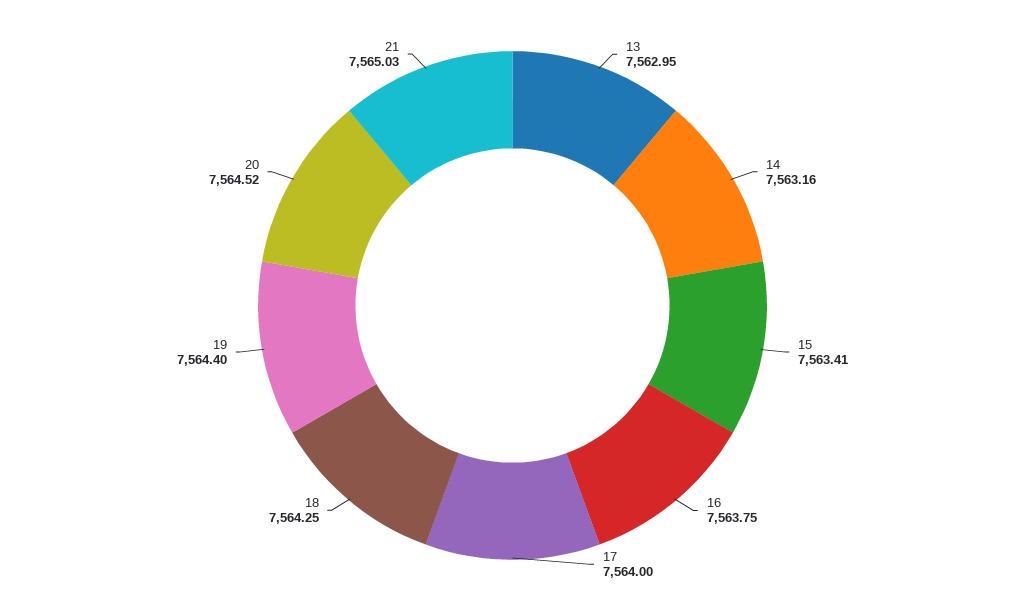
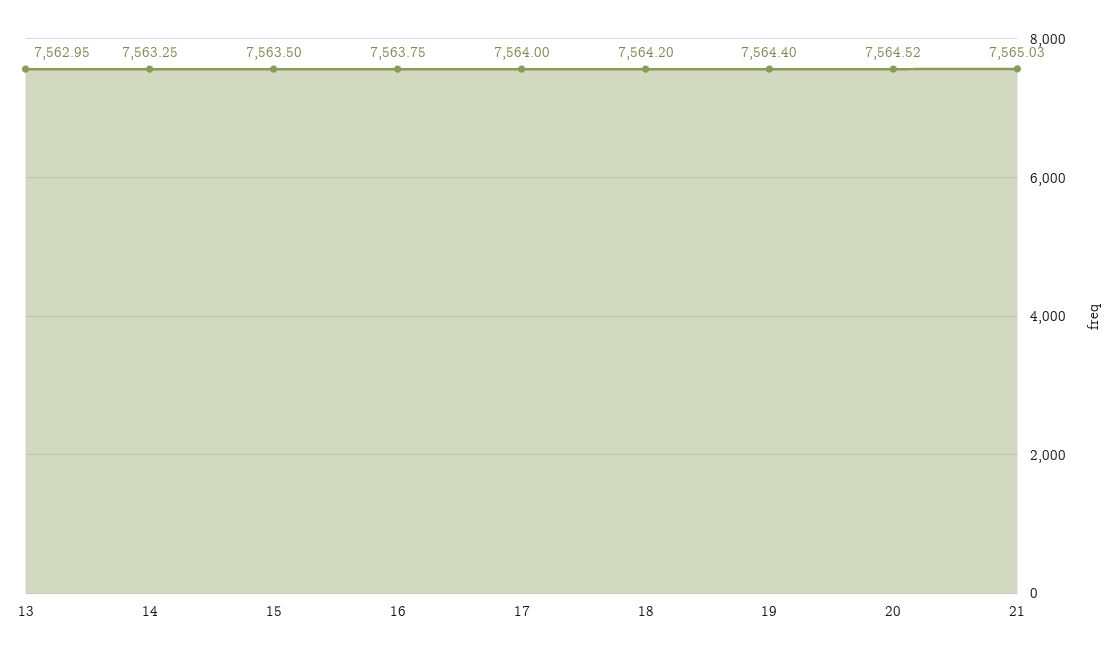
14: 7563.16 -> 7563.25
15: 7563.41 -> 7563.5
18: 7564.25 -> 7564.2

